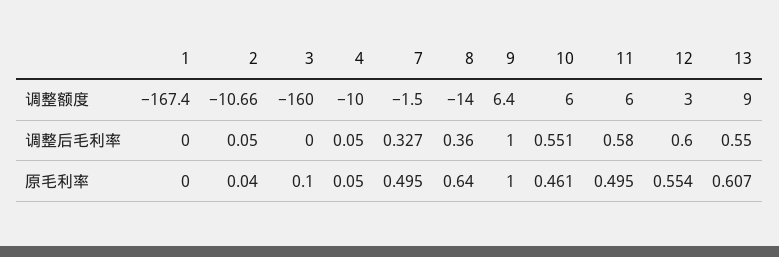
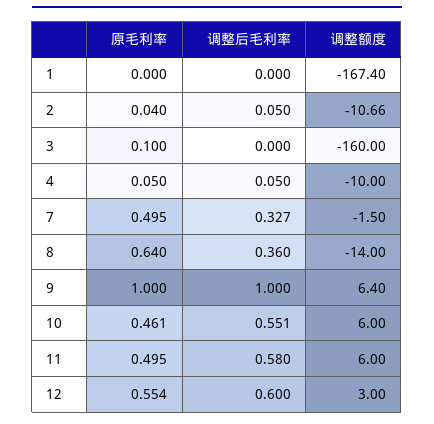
13, 调整额度: 9 -> none
13, 调整后毛利率: 0.55 -> none
13, 原毛利率: 0.607 -> none

